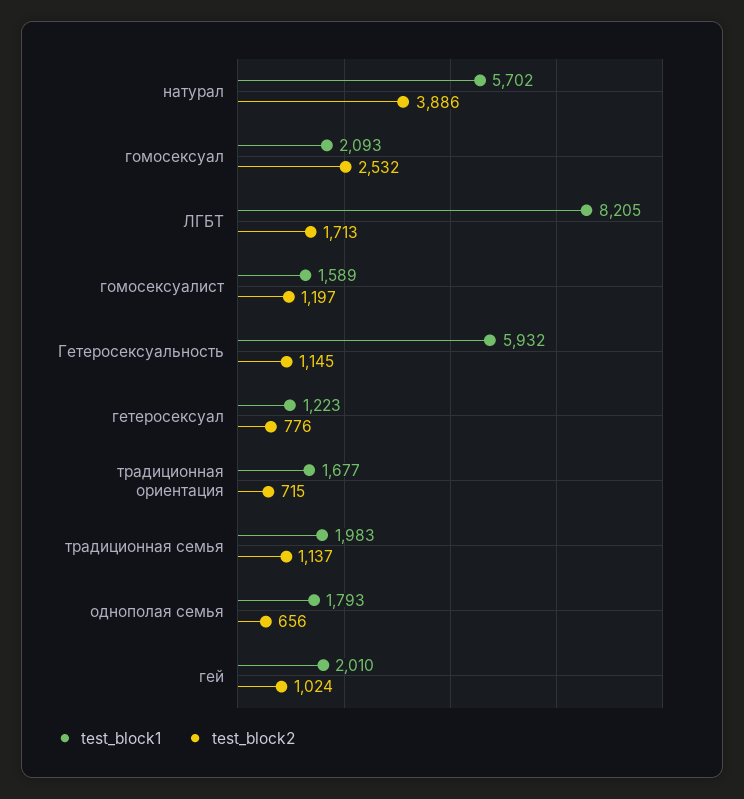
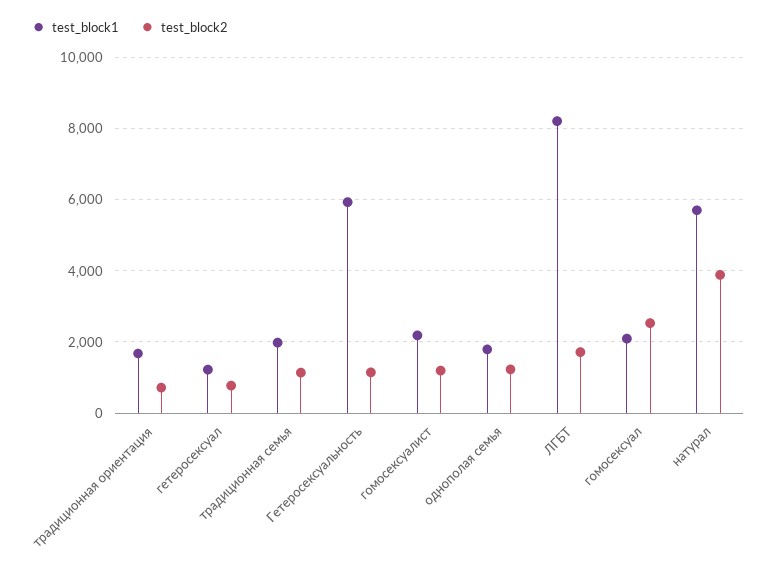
test_block1, гомосексуалист: 1589 -> 2200
test_block2, однополая семья: 656 -> 1200
test_block1, гей: 2010 -> none
test_block2, гей: 1024 -> none

